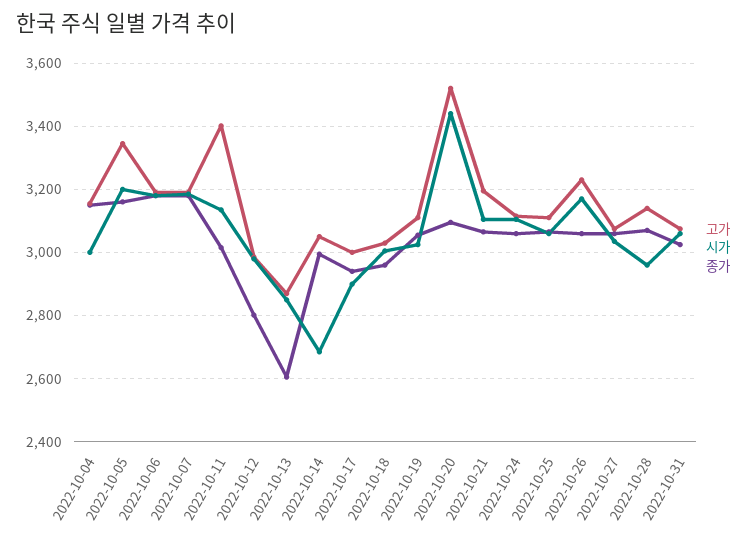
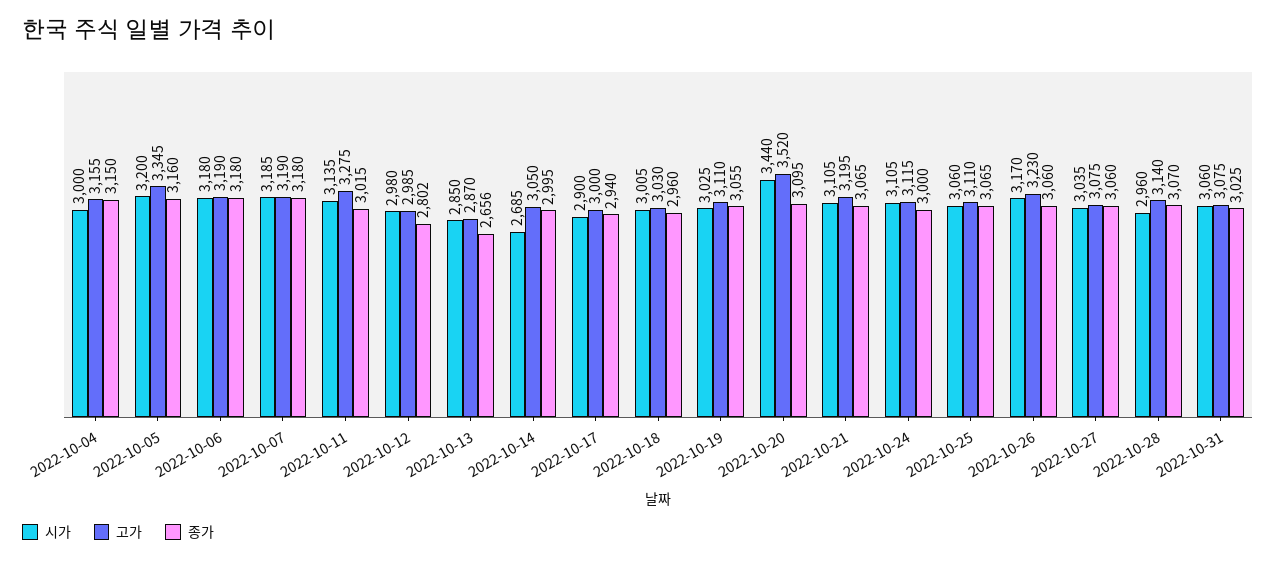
고가, 2022-10-11: 3400 -> 3275
종가, 2022-10-13: 2600 -> 2656
종가, 2022-10-24: 3060 -> 3000

